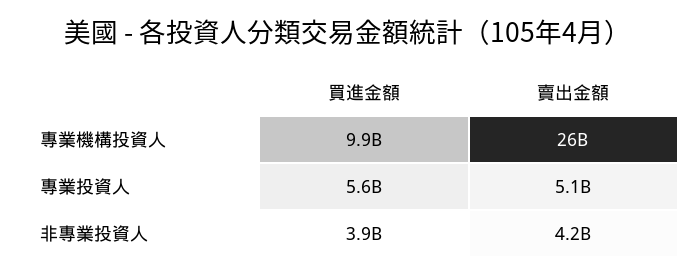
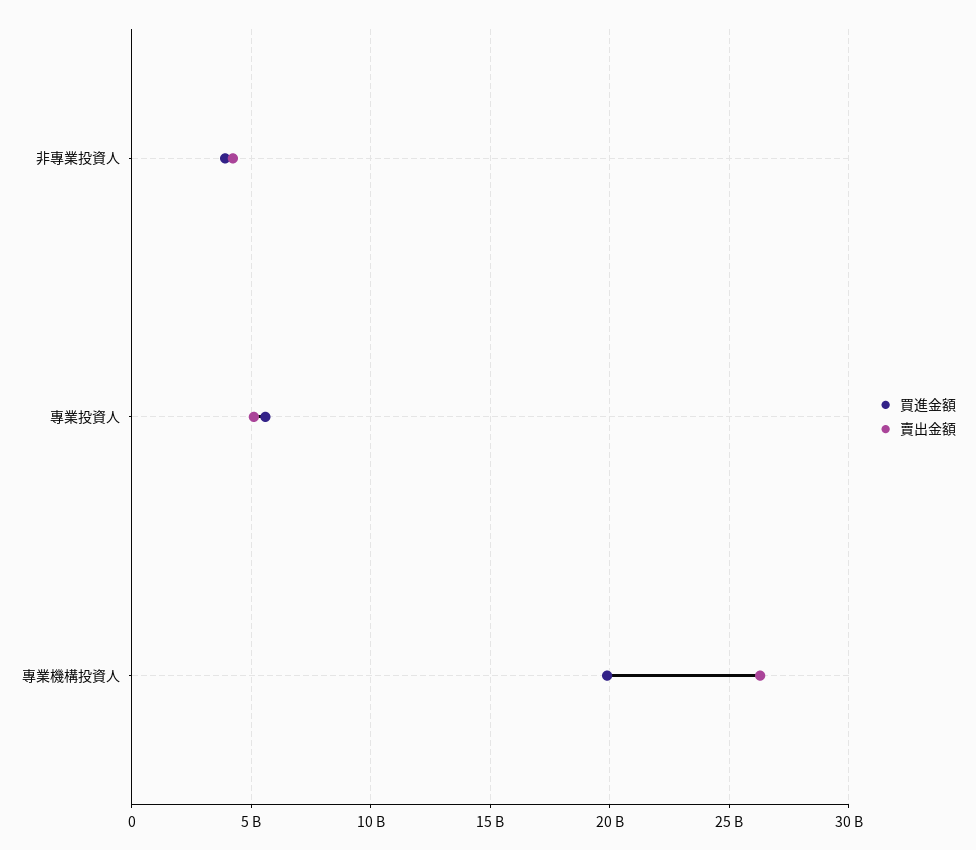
買進金額, 專業機構投資人: 9900000000 -> 20000000000

